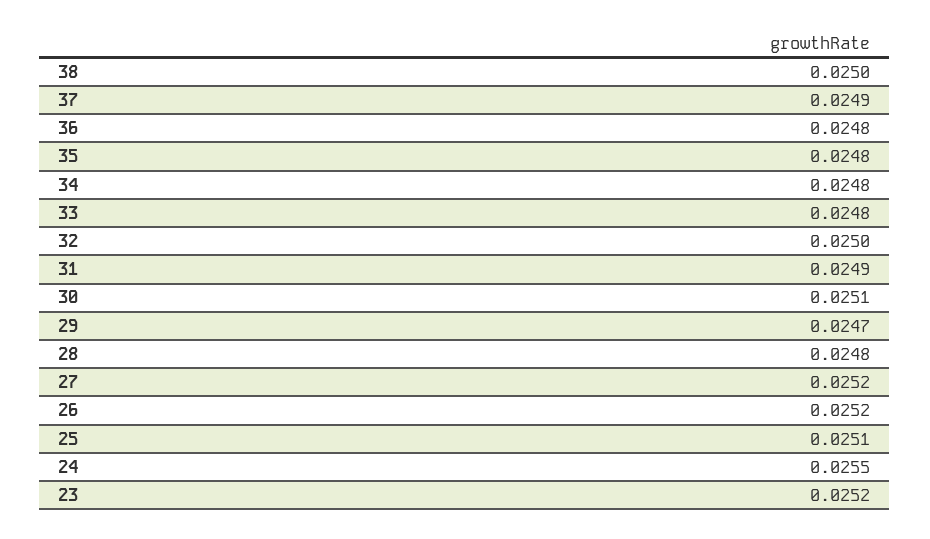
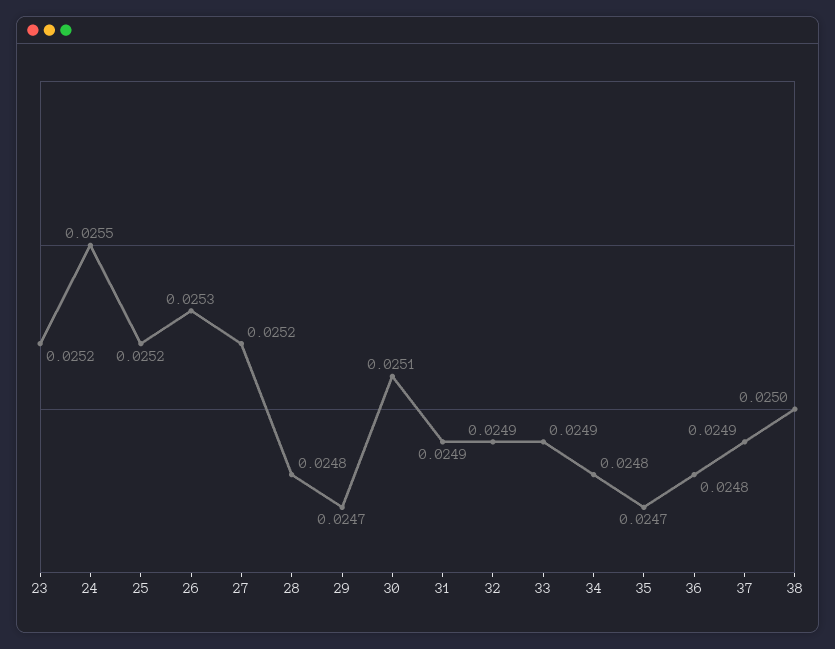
35: 0.0248 -> 0.0247
33: 0.0248 -> 0.0249
32: 0.025 -> 0.0249
26: 0.0252 -> 0.0253
25: 0.0251 -> 0.0252

